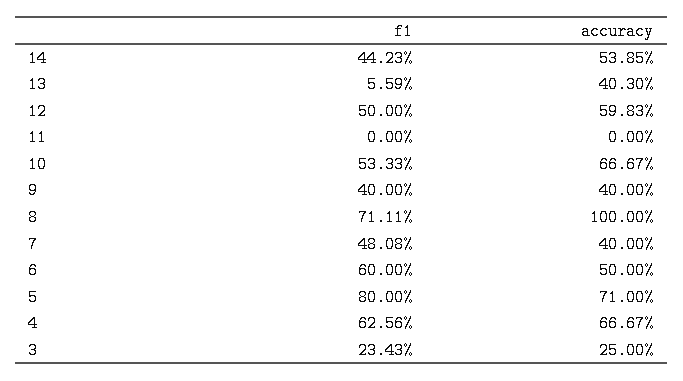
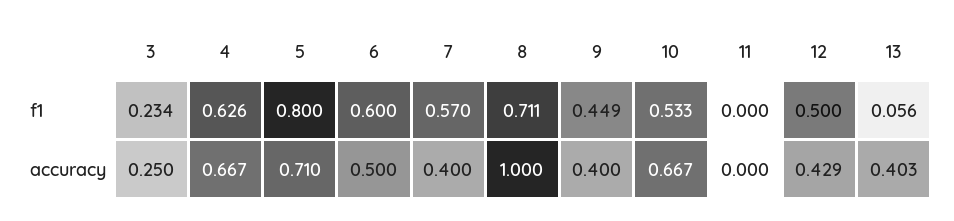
f1, 14: 0.4423 -> none
accuracy, 14: 0.5385 -> none
accuracy, 12: 0.5983 -> 0.429
f1, 9: 0.4 -> 0.449
f1, 7: 0.4808 -> 0.57

